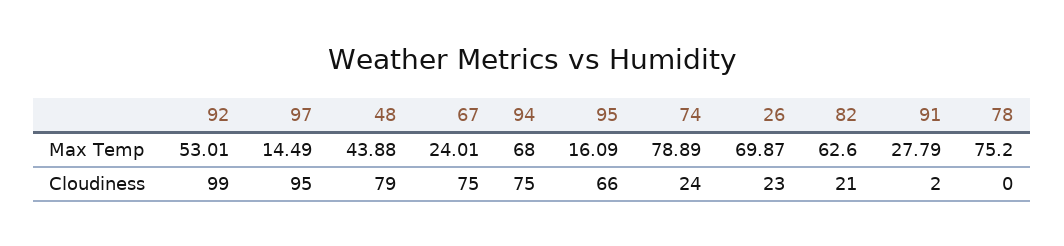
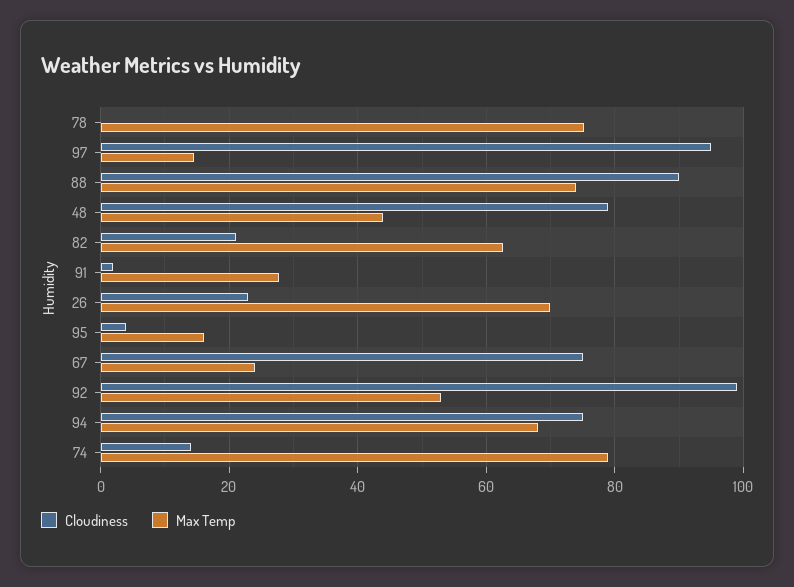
Cloudiness, 95: 66 -> 4
Cloudiness, 74: 24 -> 14
Cloudiness, 88: none -> 90
Max Temp, 88: none -> 74

